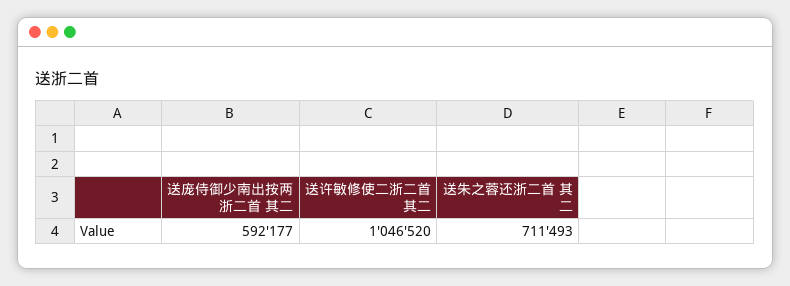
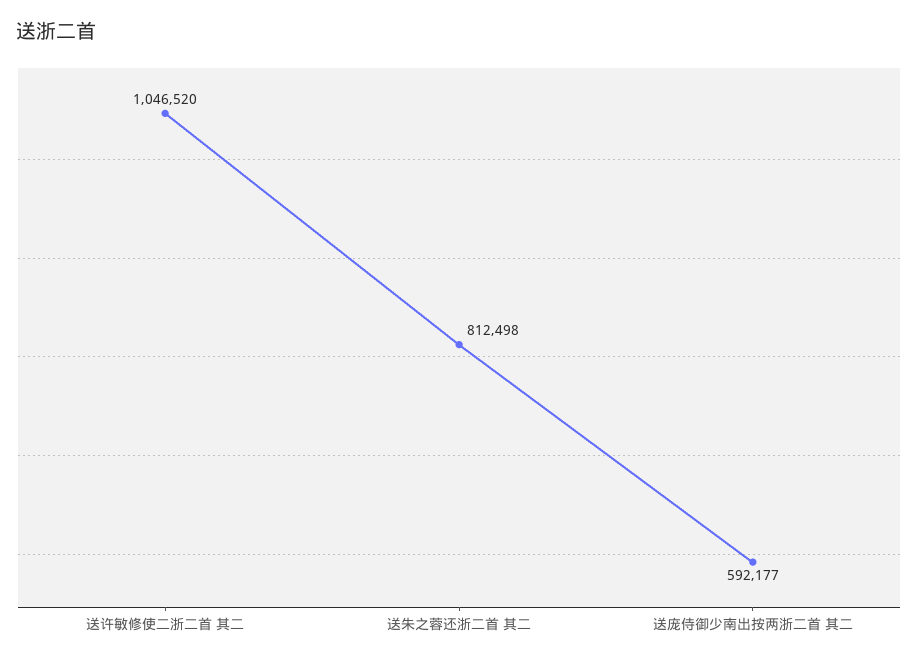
送朱之蓉还浙二首 其二: 711493 -> 812498

